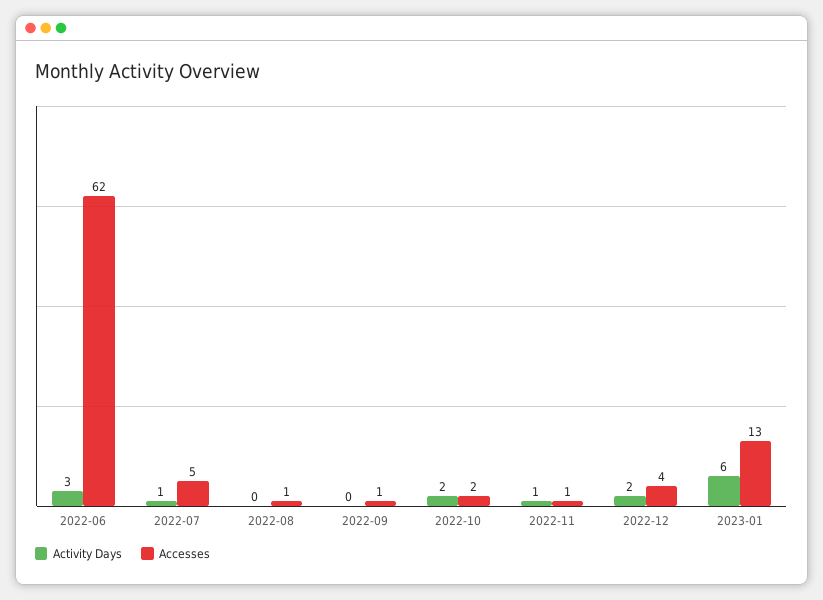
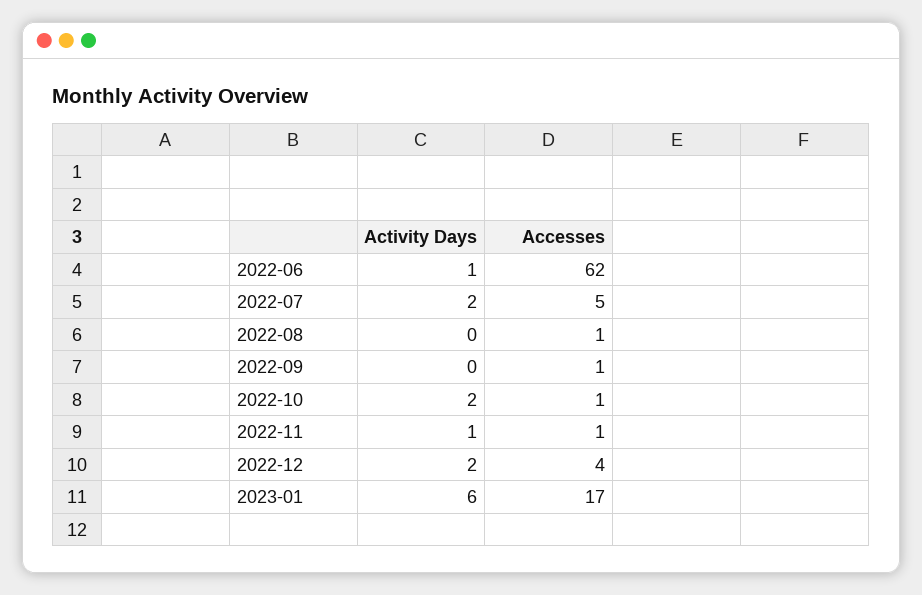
Activity Days, 2022-06: 3 -> 1
Activity Days, 2022-07: 1 -> 2
Accesses, 2022-10: 2 -> 1
Accesses, 2023-01: 13 -> 17

